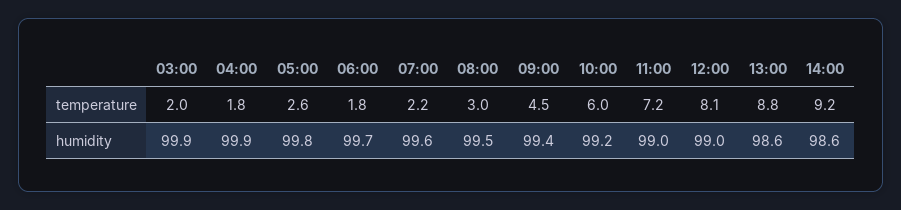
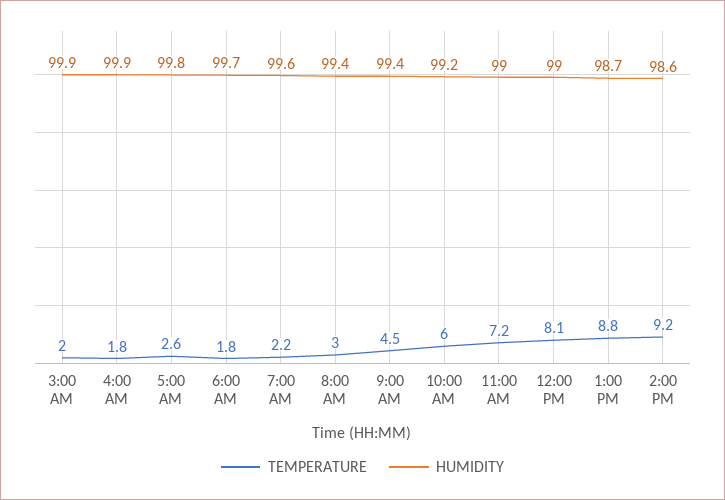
humidity, 08:00: 99.5 -> 99.4
humidity, 13:00: 98.6 -> 98.7

